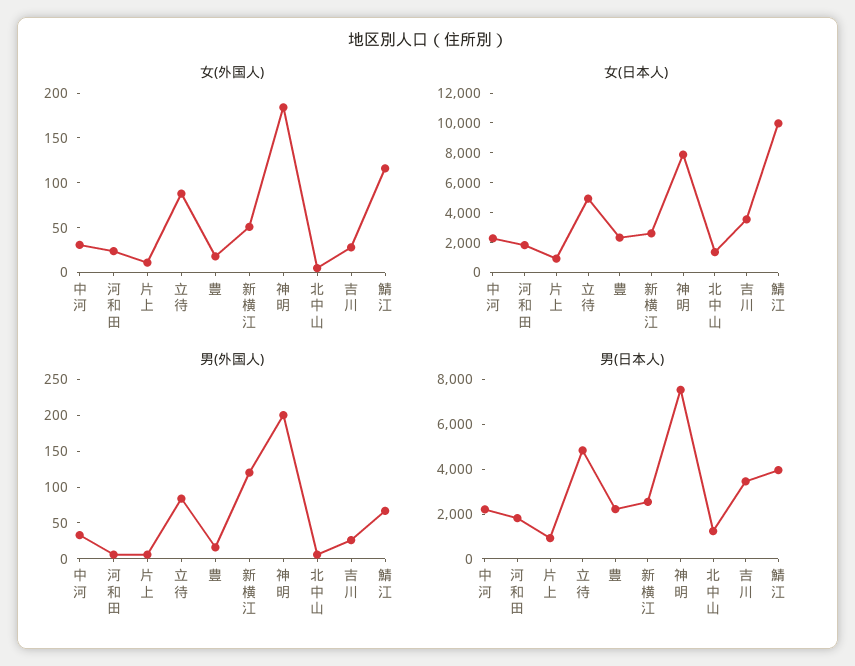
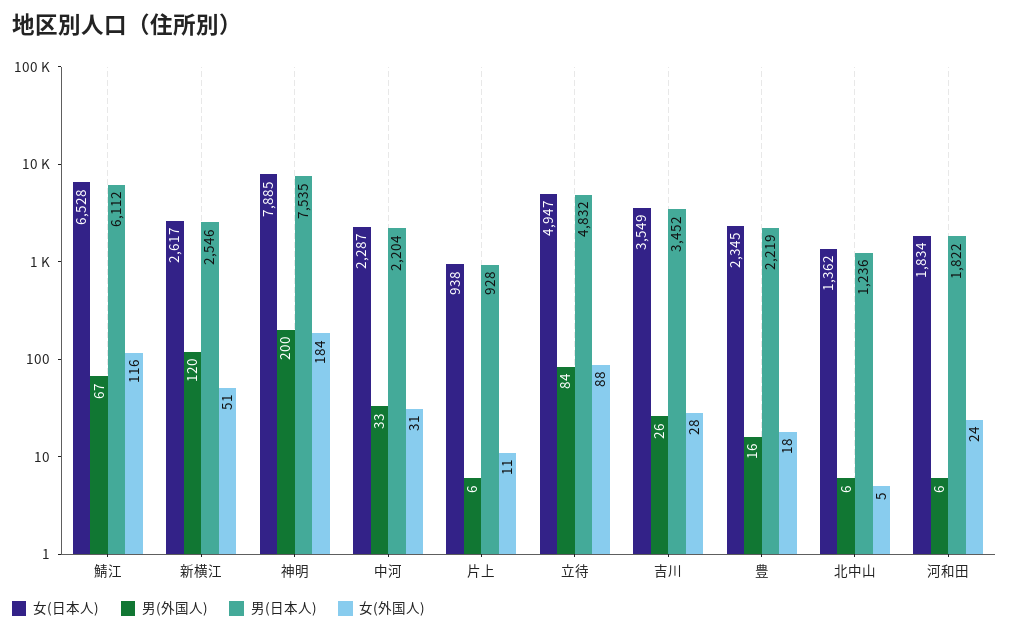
女(日本人), 鯖江: 10000 -> 6528
男(日本人), 鯖江: 4000 -> 6112

